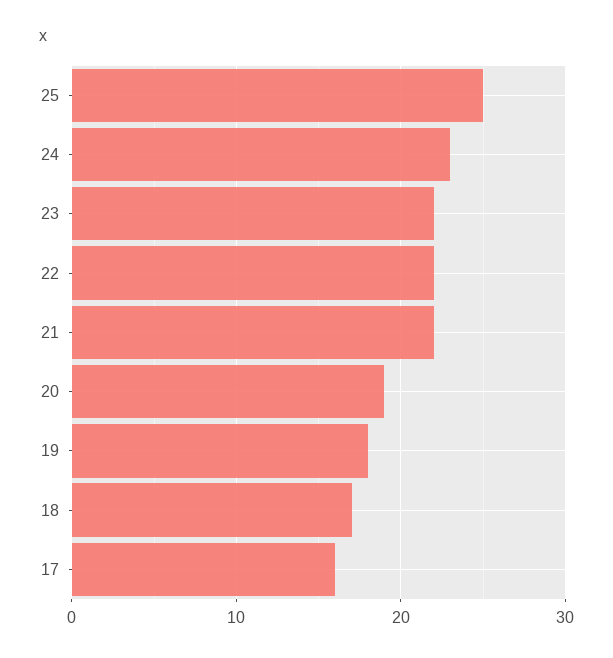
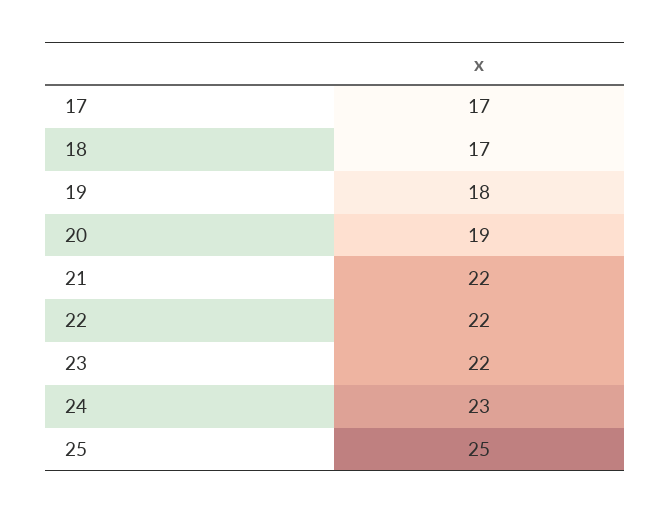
17: 16 -> 17

